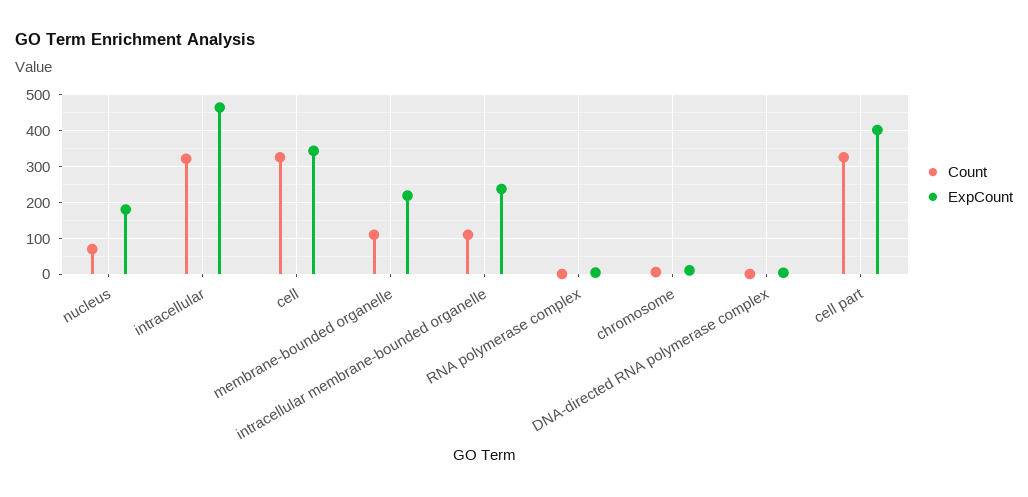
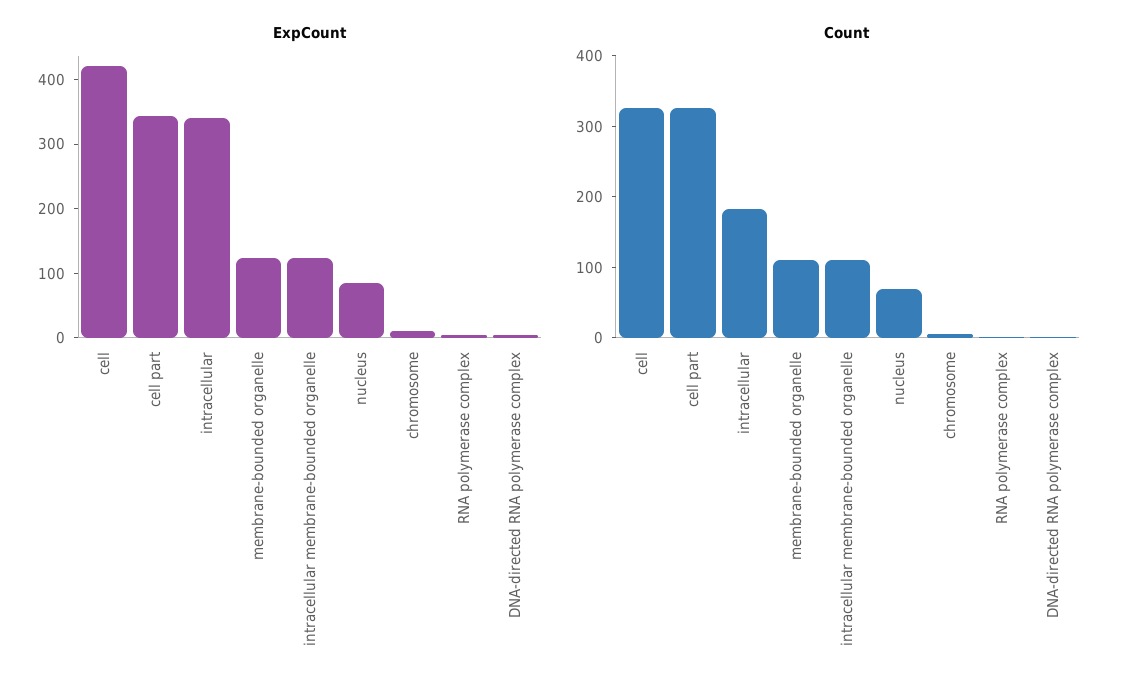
ExpCount, nucleus: 180 -> 80
Count, intracellular: 320 -> 180
ExpCount, intracellular: 460 -> 340
ExpCount, cell: 340 -> 420
ExpCount, membrane-bounded organelle: 220 -> 120
ExpCount, intracellular membrane-bounded organelle: 240 -> 120
ExpCount, cell part: 400 -> 340

